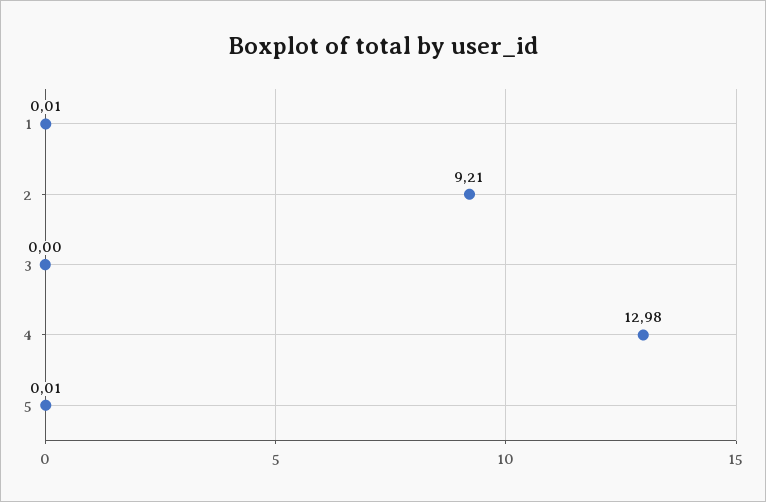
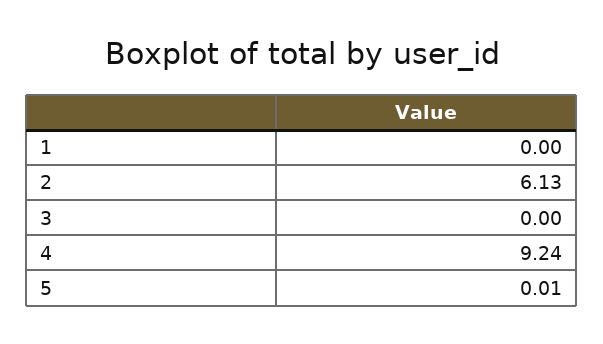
1: 0.01 -> 0
2: 9.21 -> 6.13
4: 12.98 -> 9.24

